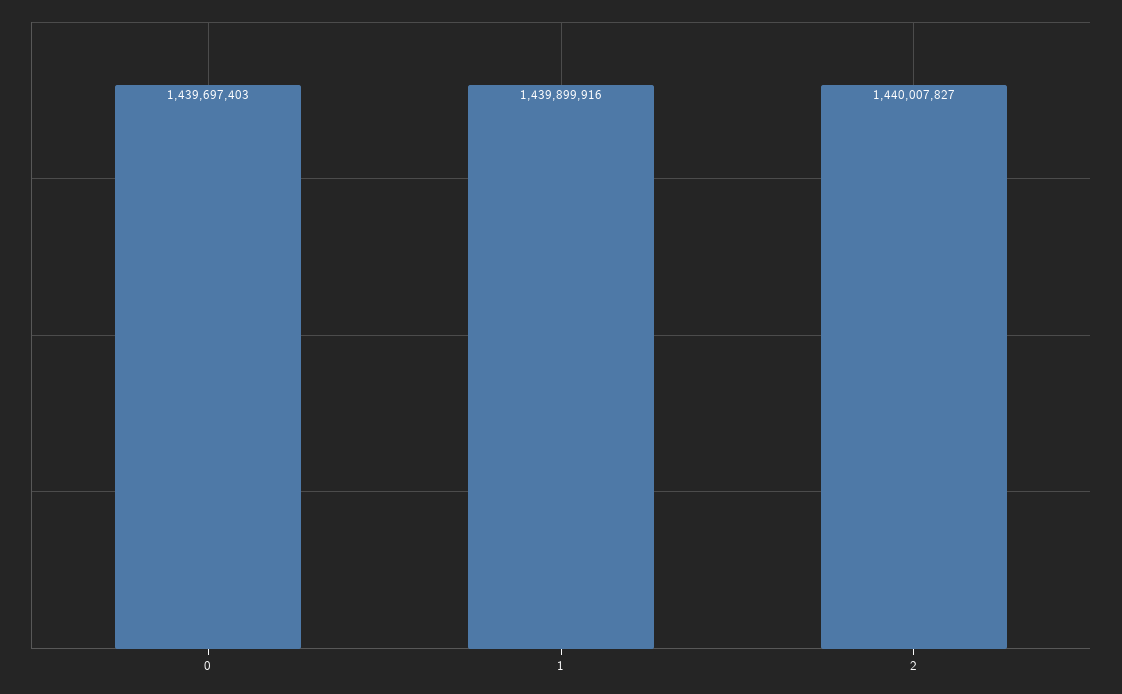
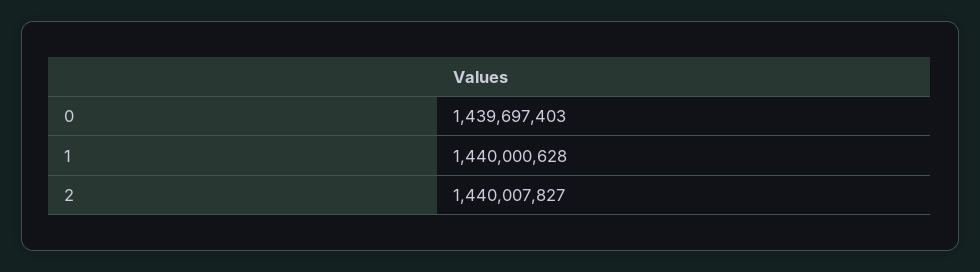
1: 1439899916 -> 1440000628

